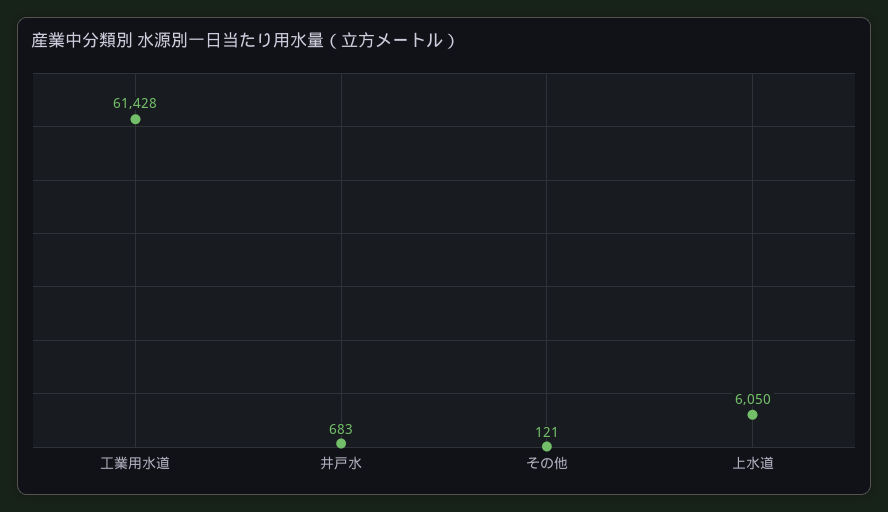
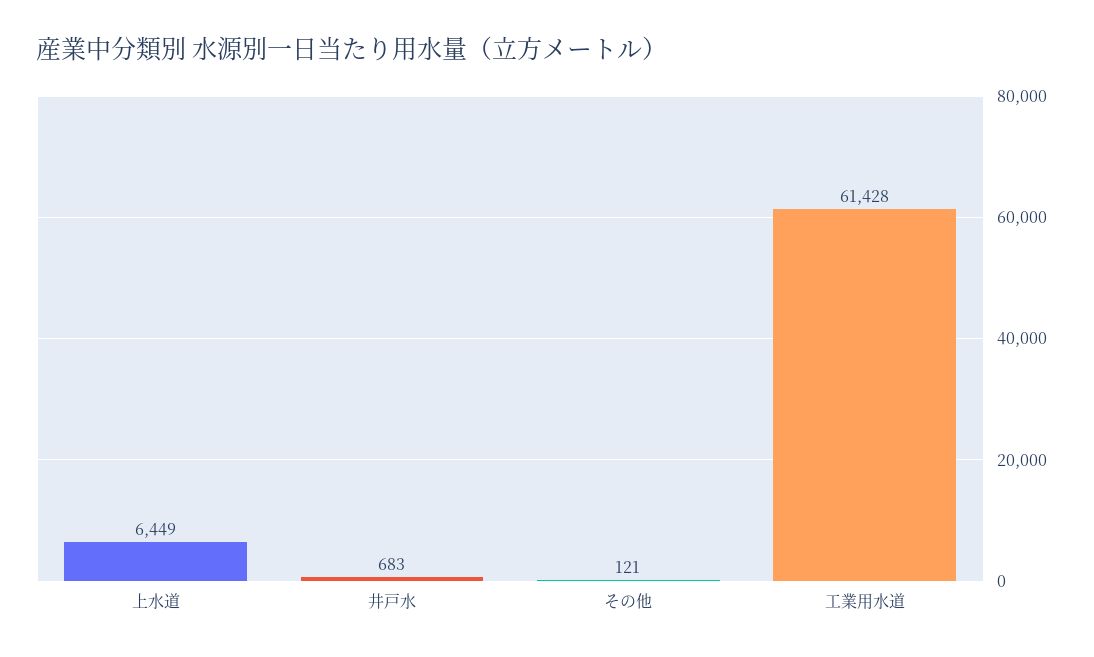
上水道: 6050 -> 6449

